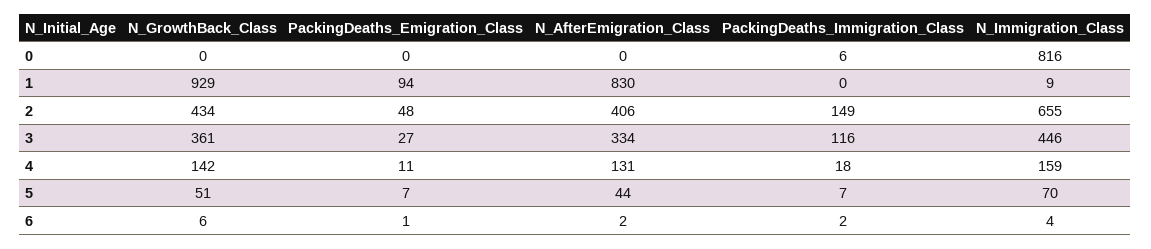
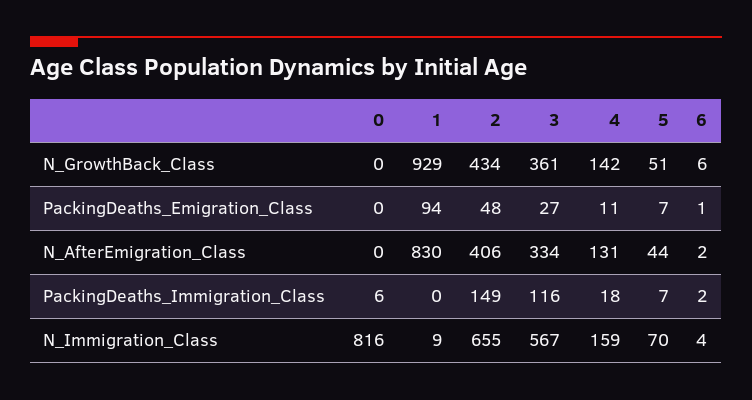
N_Immigration_Class, 3: 446 -> 567

